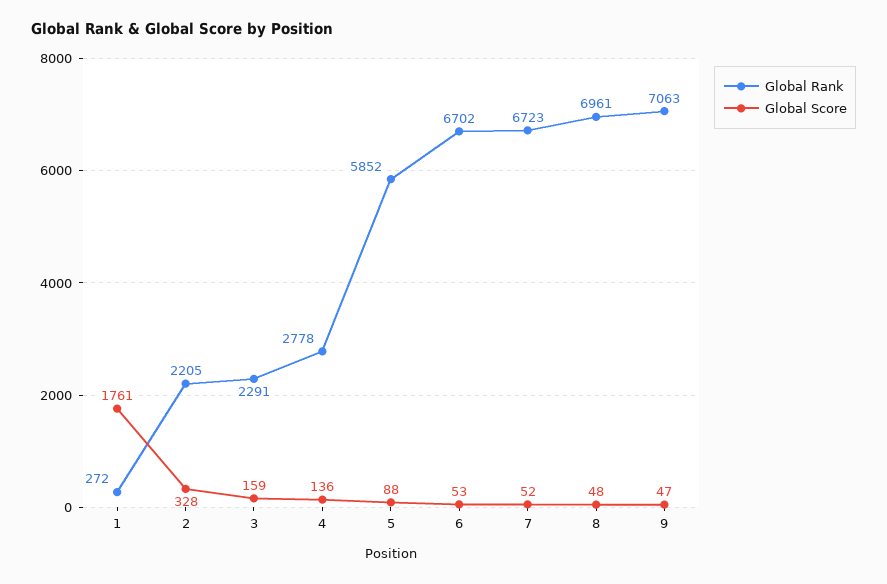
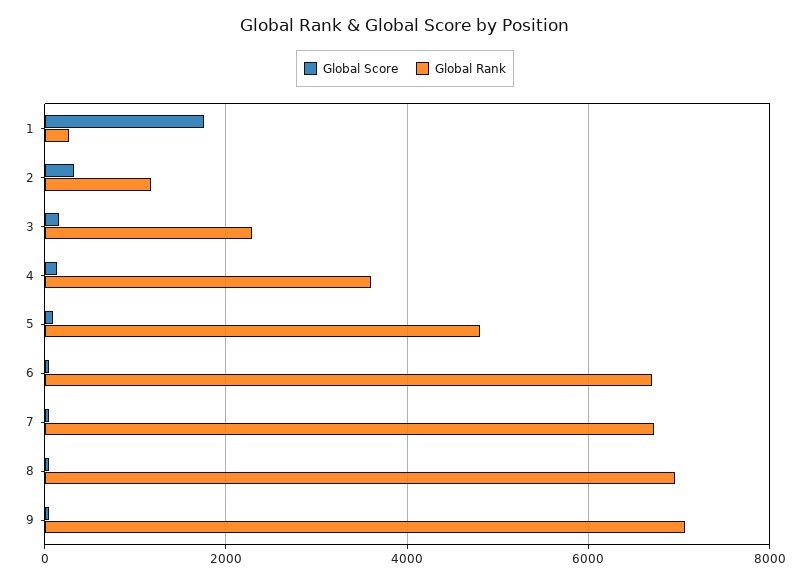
Global Rank, 2: 2205 -> 1200
Global Rank, 4: 2778 -> 3600
Global Rank, 5: 5852 -> 4800

